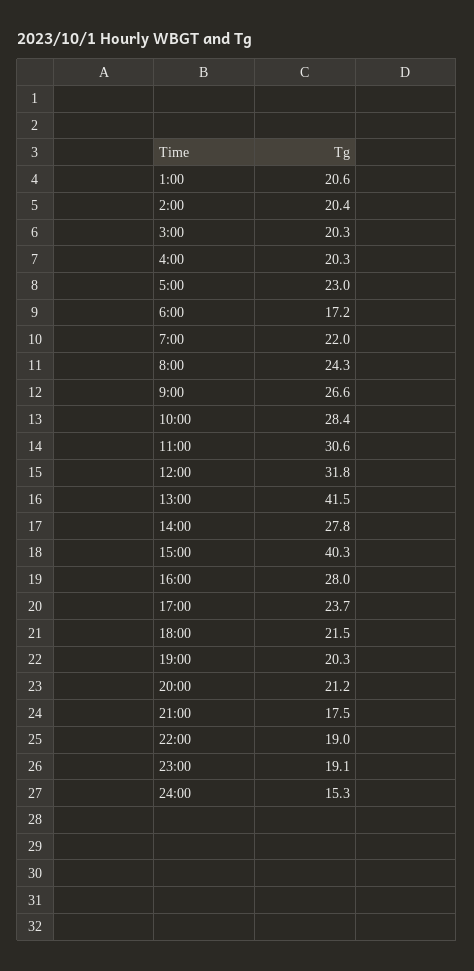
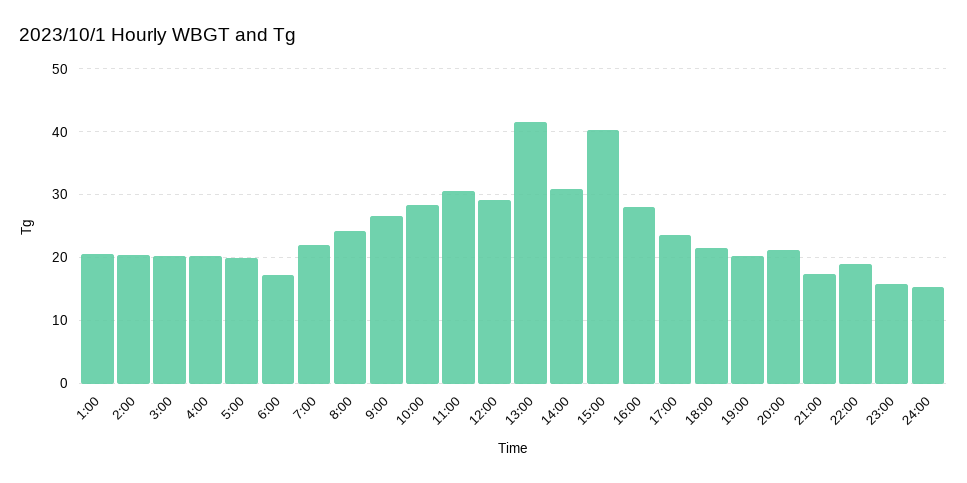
5:00: 23 -> 20
12:00: 31.8 -> 29
14:00: 27.8 -> 31
23:00: 19.1 -> 16

